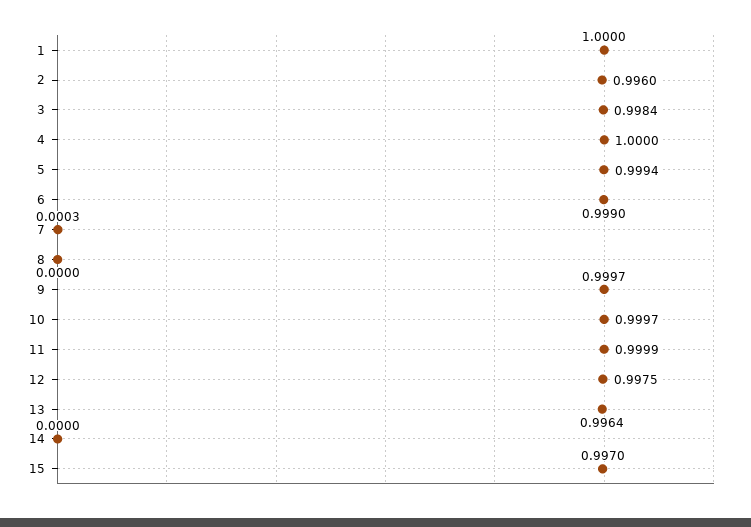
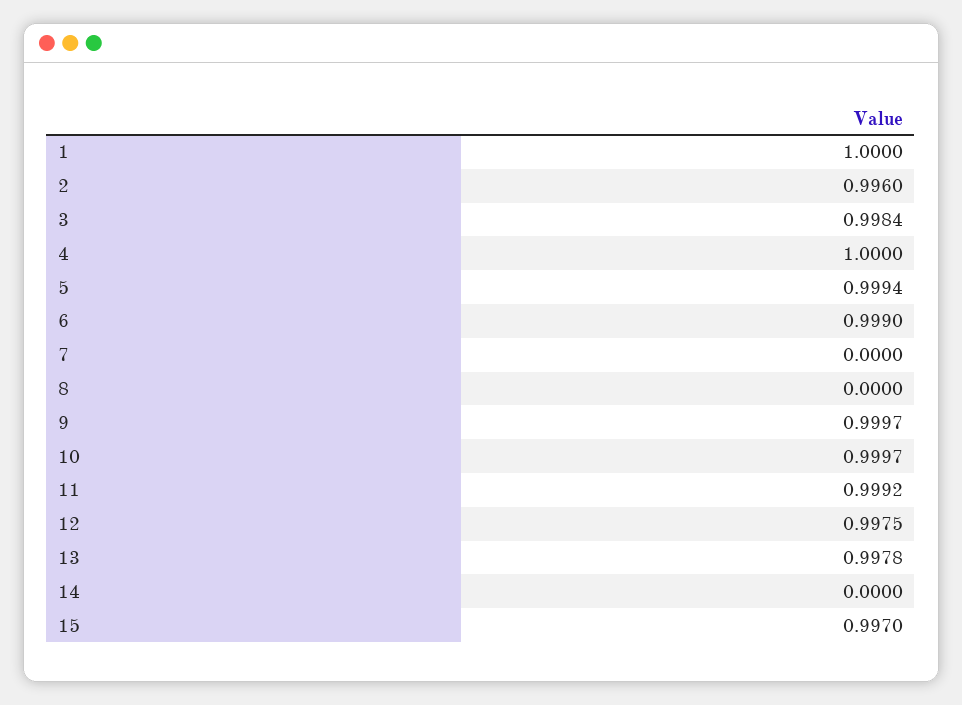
7: 0.0003 -> 0
11: 0.9999 -> 0.9992
13: 0.9964 -> 0.9978

